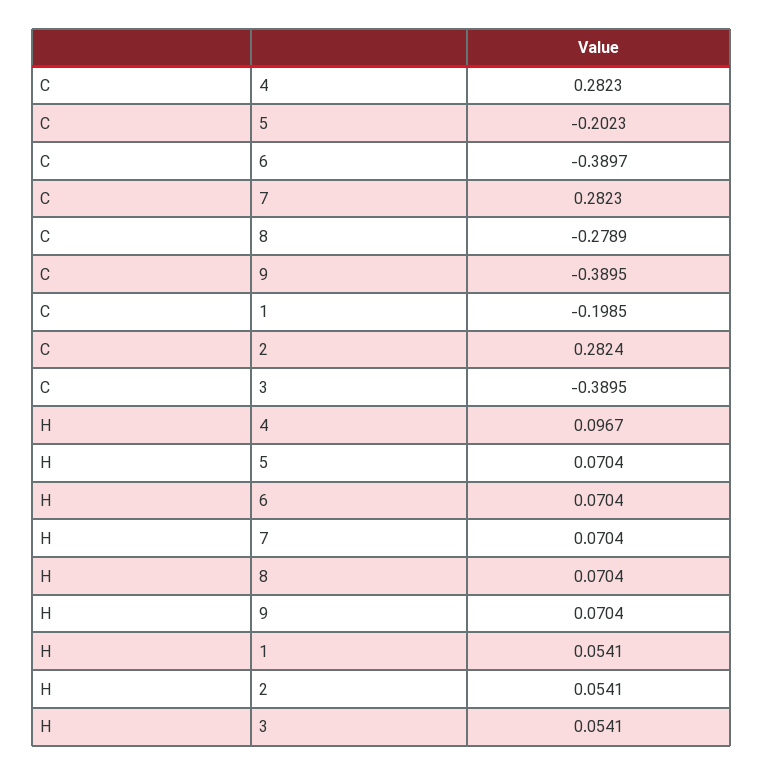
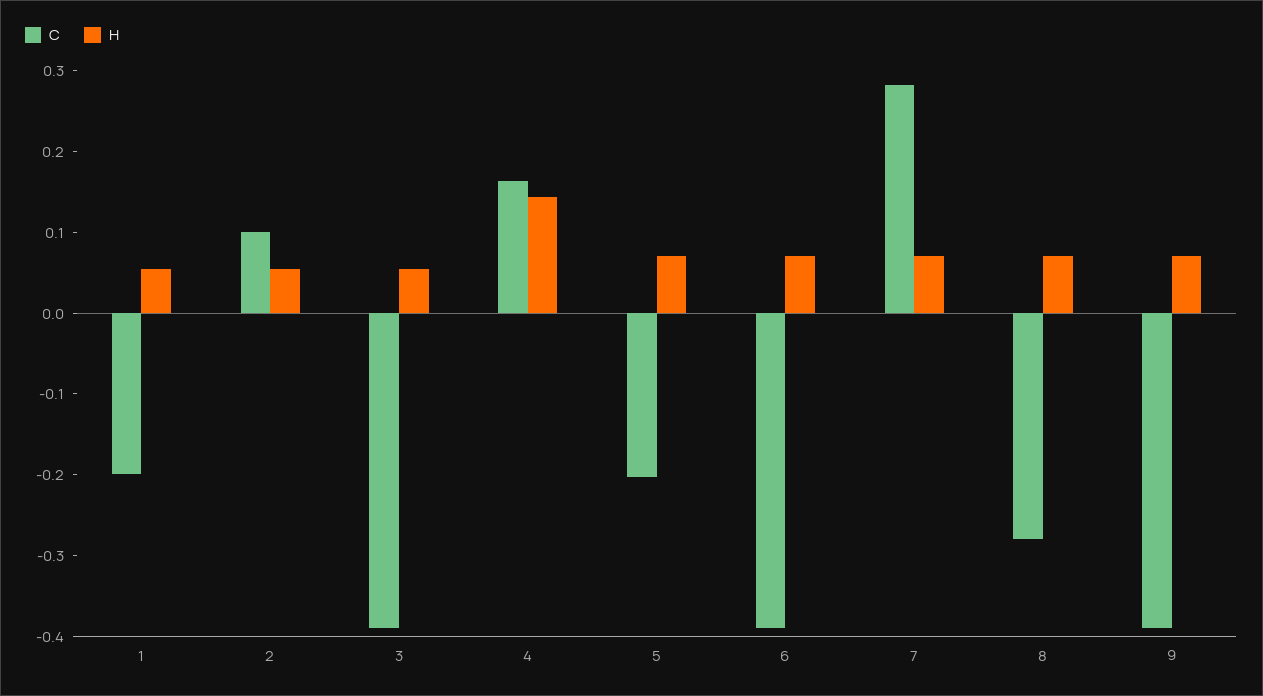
C, 4: 0.2823 -> 0.16
C, 2: 0.2824 -> 0.1
H, 4: 0.0967 -> 0.14

